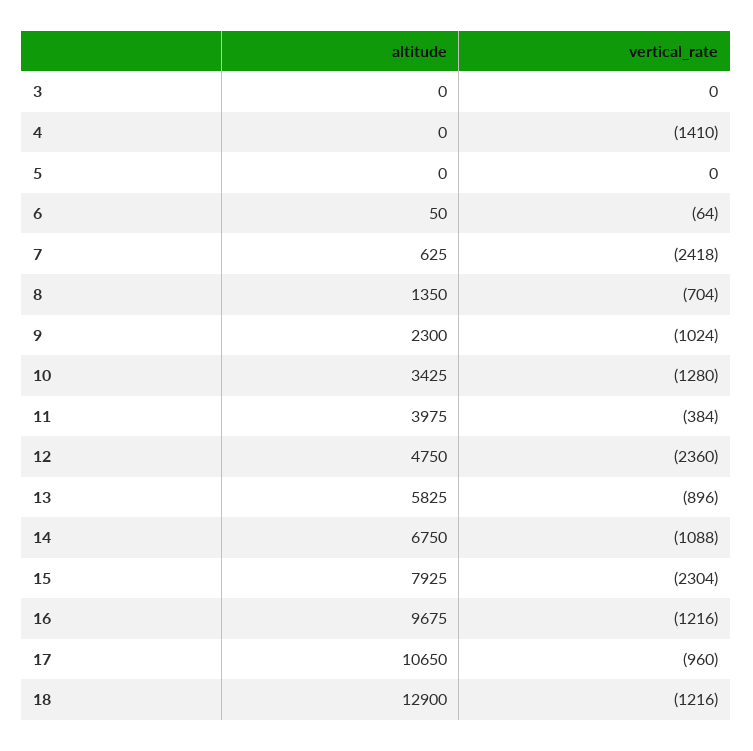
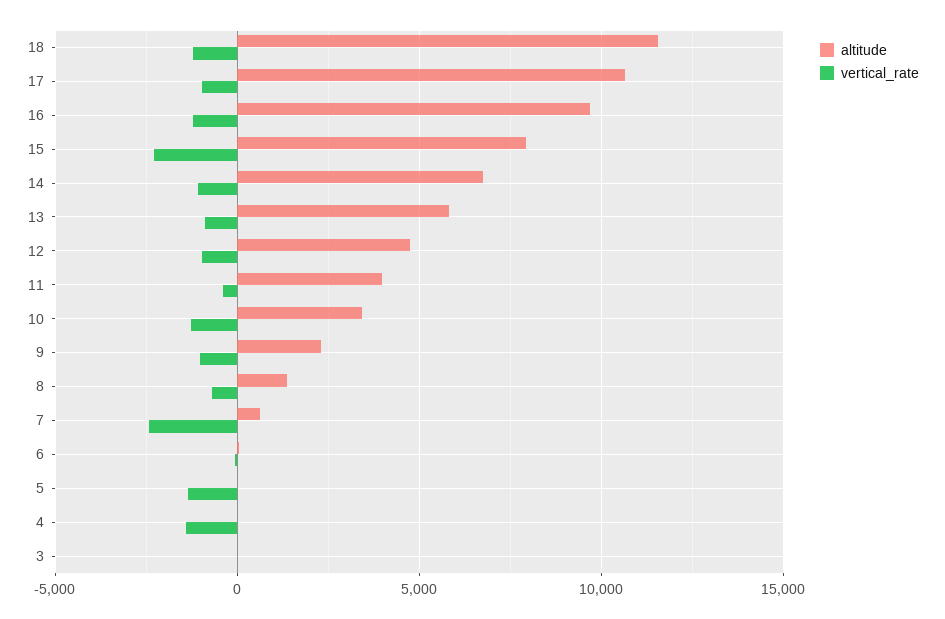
vertical_rate, 5: 0 -> -1500
vertical_rate, 12: -2360 -> -1000
altitude, 18: 12900 -> 11500

